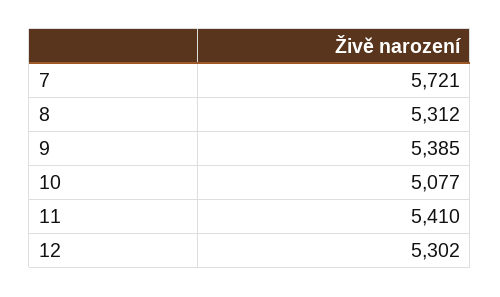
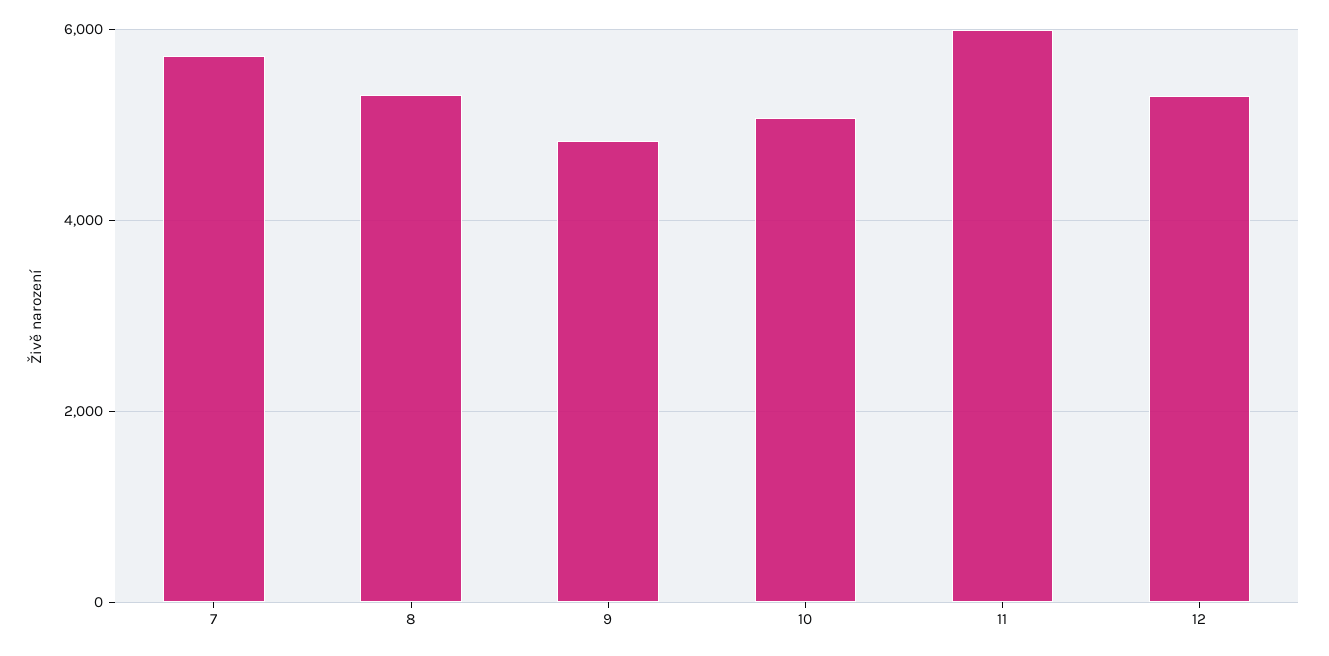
9: 5385 -> 4800
11: 5410 -> 6000

